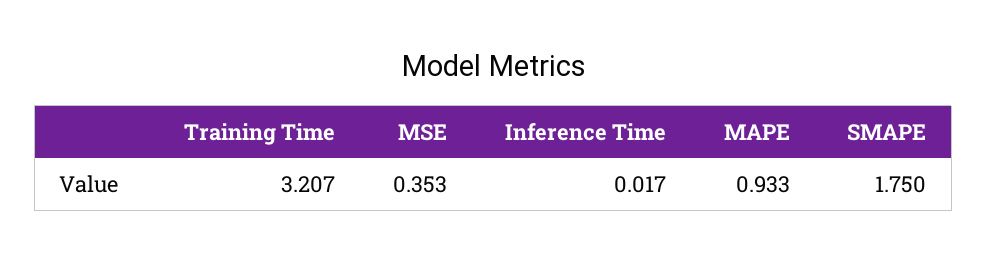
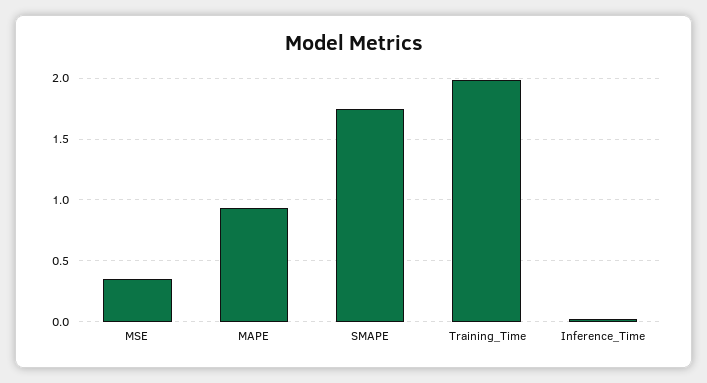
Training Time: 3.207 -> 2

